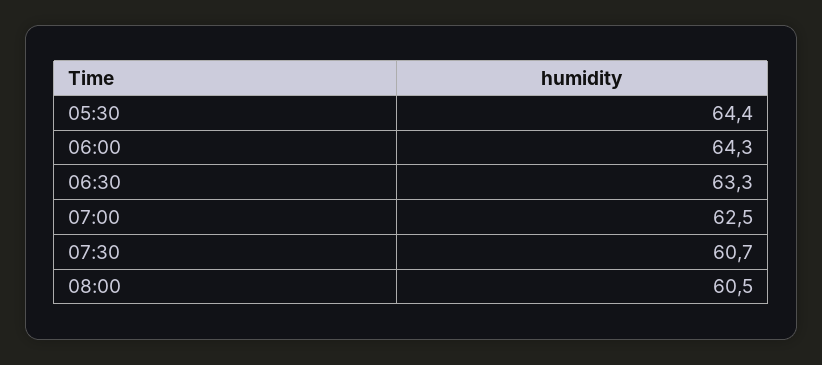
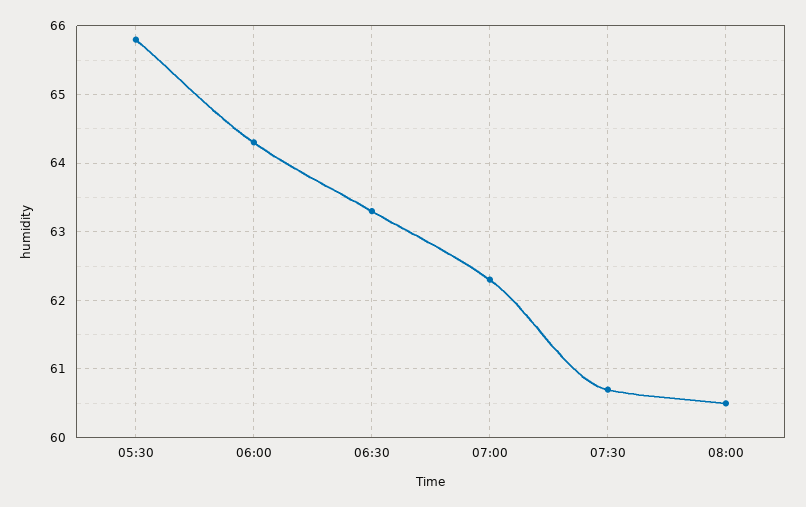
05:30: 64.4 -> 65.8
07:00: 62.5 -> 62.3

